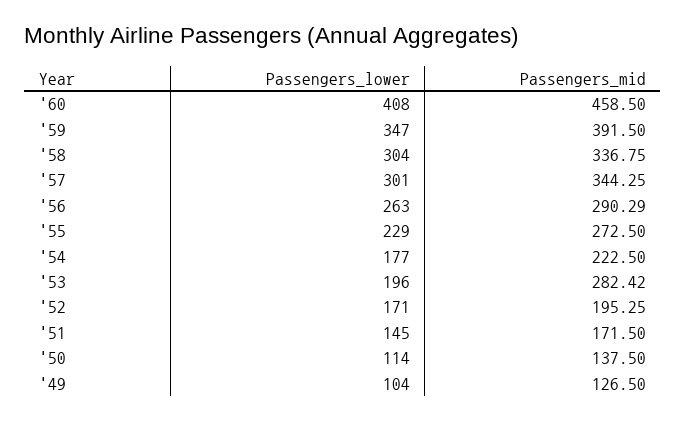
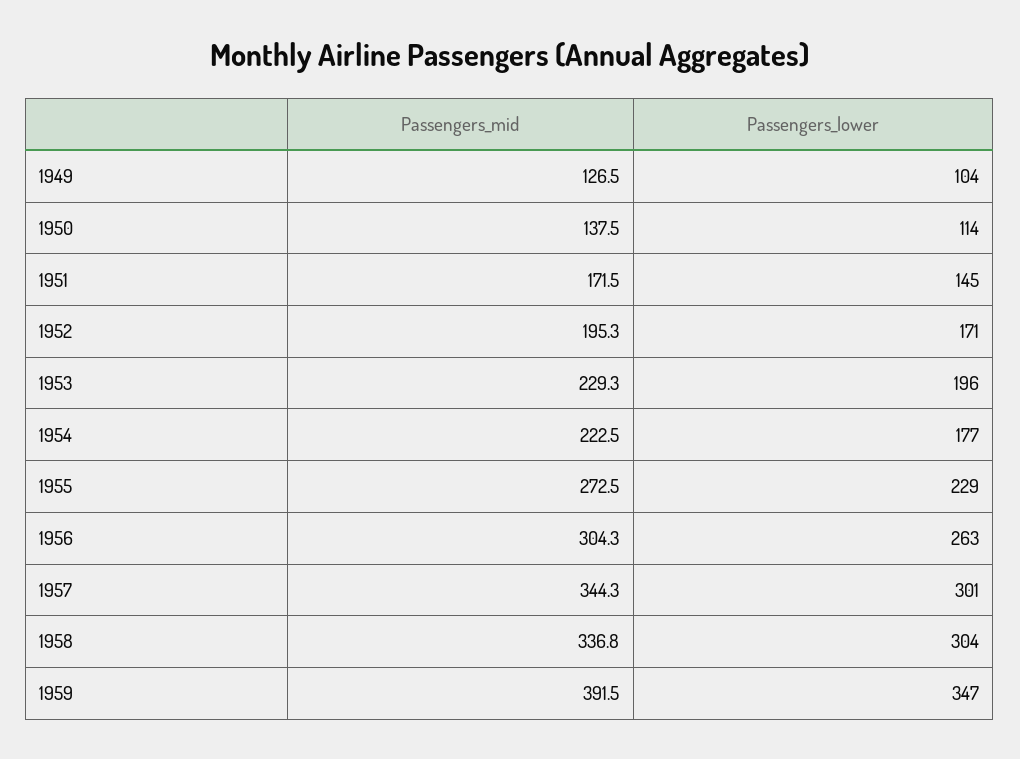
Passengers_lower, '60: 408 -> none
Passengers_mid, '60: 458.5 -> none
Passengers_mid, '56: 290.29 -> 304.3
Passengers_mid, '53: 282.42 -> 229.3

